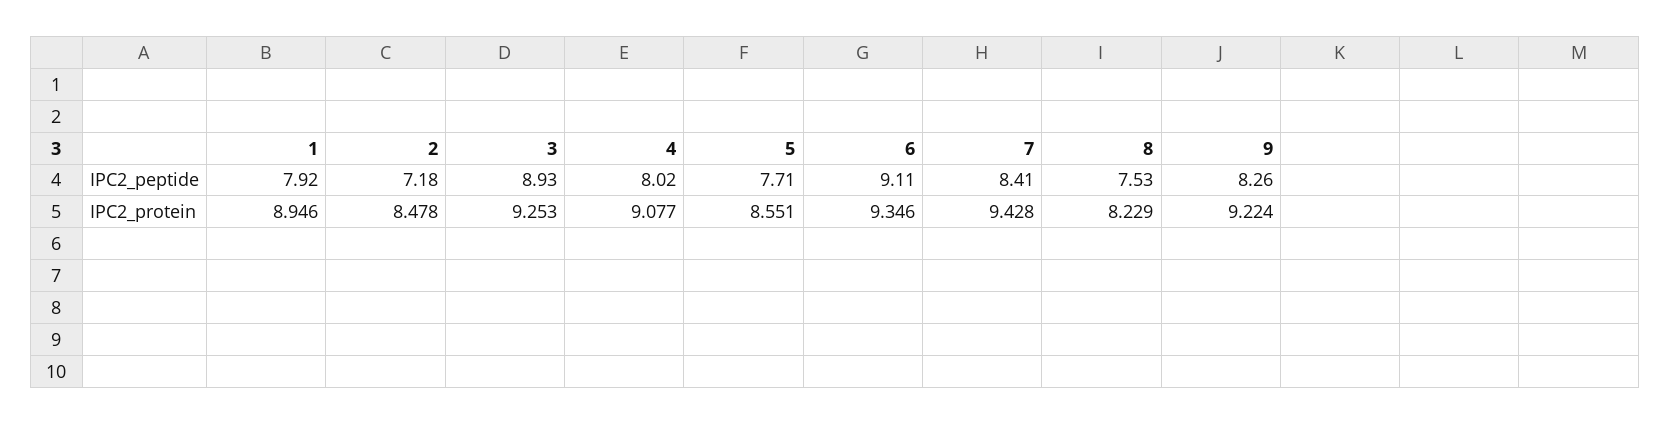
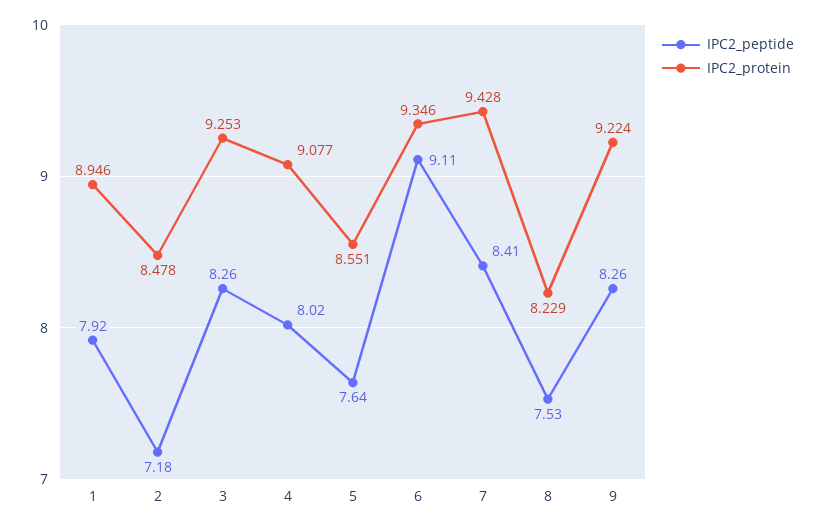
IPC2_peptide, 3: 8.93 -> 8.26
IPC2_peptide, 5: 7.71 -> 7.64

